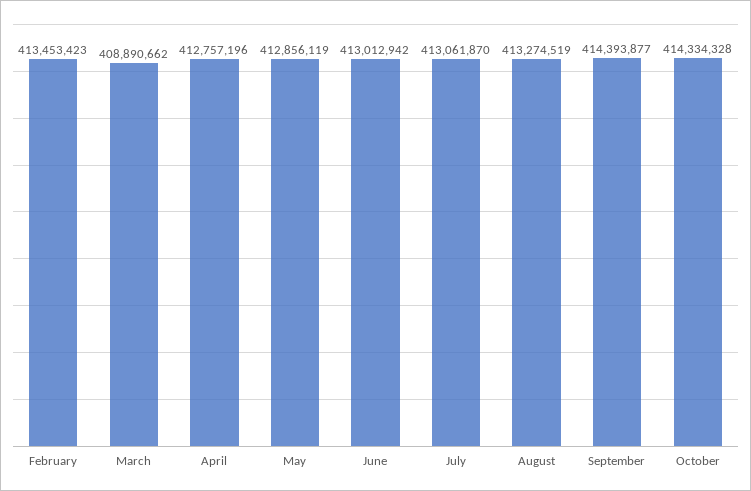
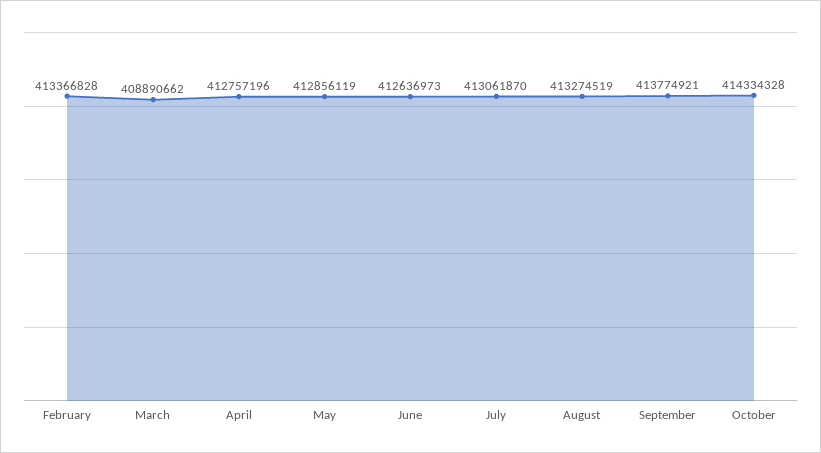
February: 413453423 -> 413366828
June: 413012942 -> 412636973
September: 414393877 -> 413774921

